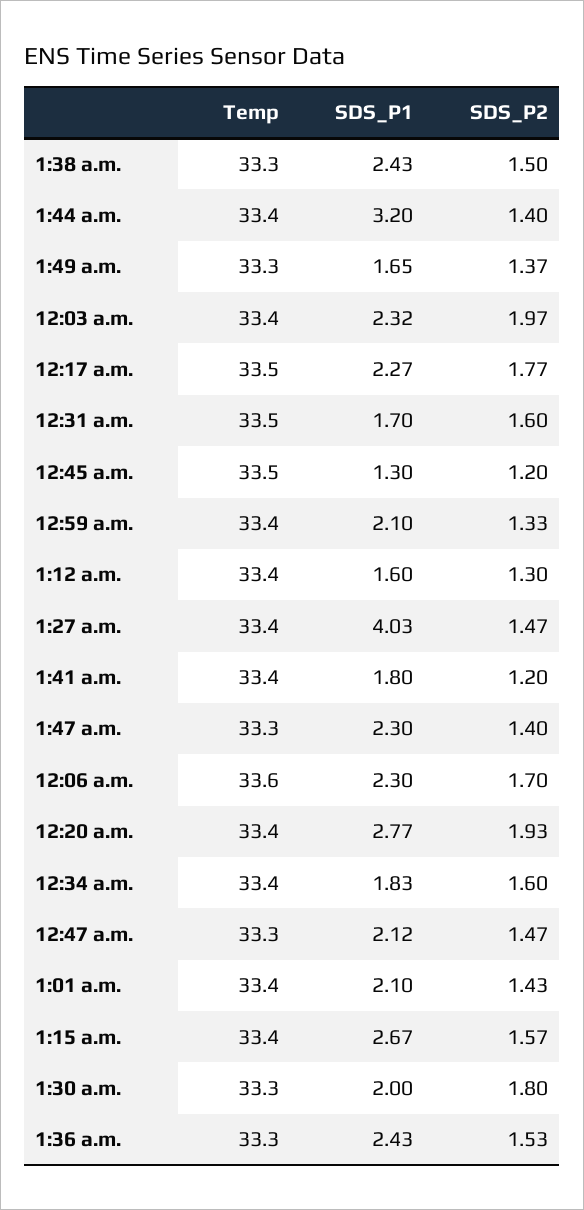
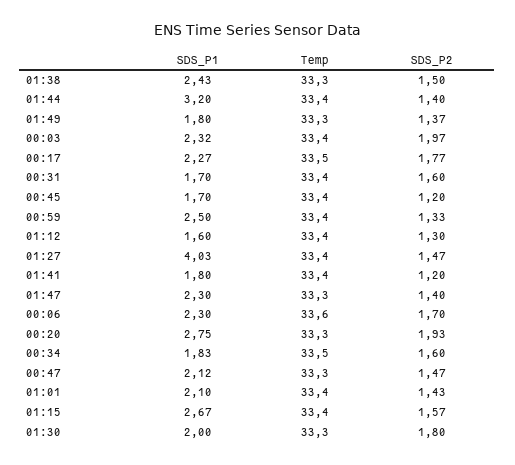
SDS_P1, 1:49 a.m.: 1.65 -> 1.8
Temp, 12:31 a.m.: 33.5 -> 33.4
Temp, 12:45 a.m.: 33.5 -> 33.4
SDS_P1, 12:45 a.m.: 1.3 -> 1.7
SDS_P1, 12:59 a.m.: 2.1 -> 2.5
Temp, 12:20 a.m.: 33.4 -> 33.3
SDS_P1, 12:20 a.m.: 2.77 -> 2.75
Temp, 12:34 a.m.: 33.4 -> 33.5
Temp, 1:36 a.m.: 33.3 -> none
SDS_P1, 1:36 a.m.: 2.43 -> none
SDS_P2, 1:36 a.m.: 1.53 -> none

